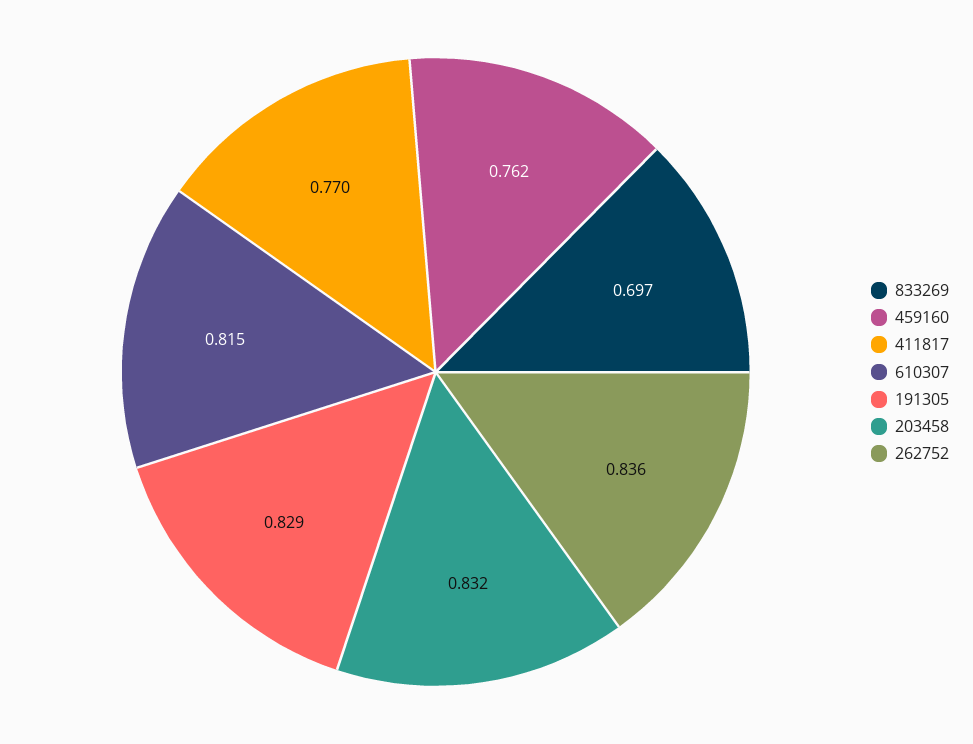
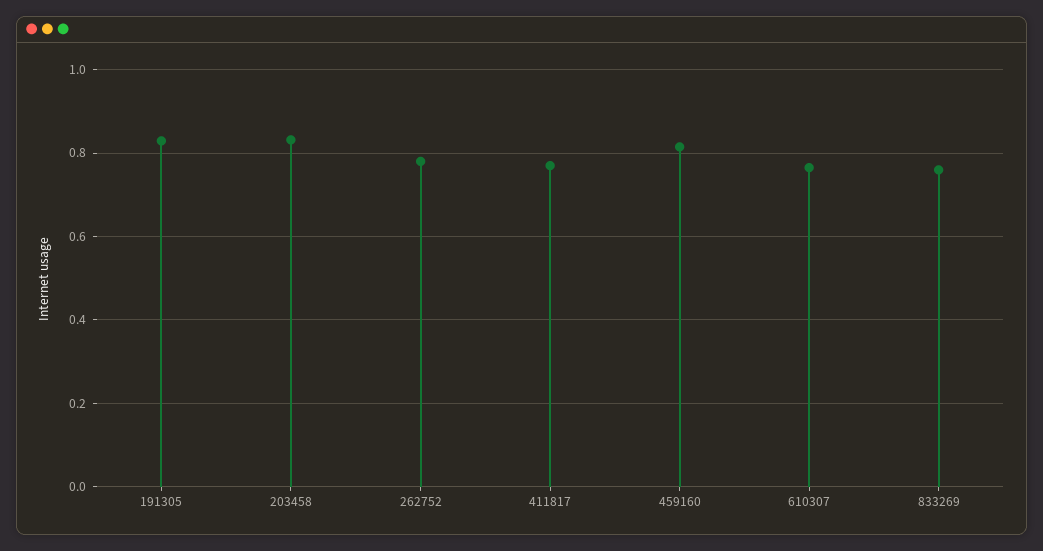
833269: 0.697 -> 0.76
459160: 0.762 -> 0.82
610307: 0.815 -> 0.76
262752: 0.836 -> 0.78

